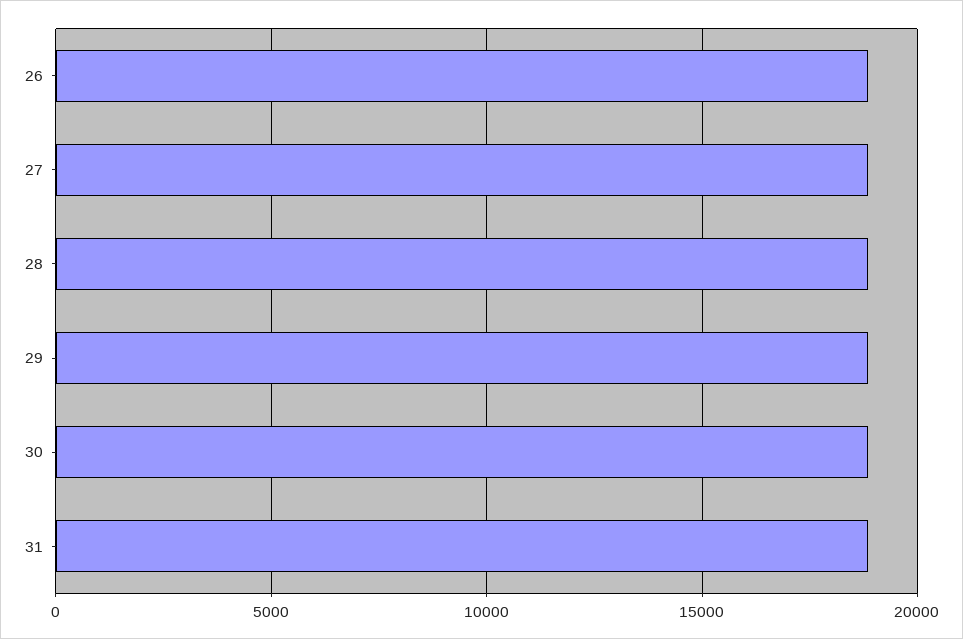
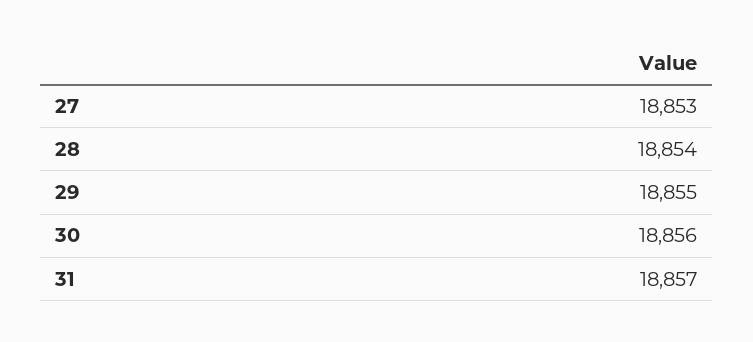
26: 19000 -> none

